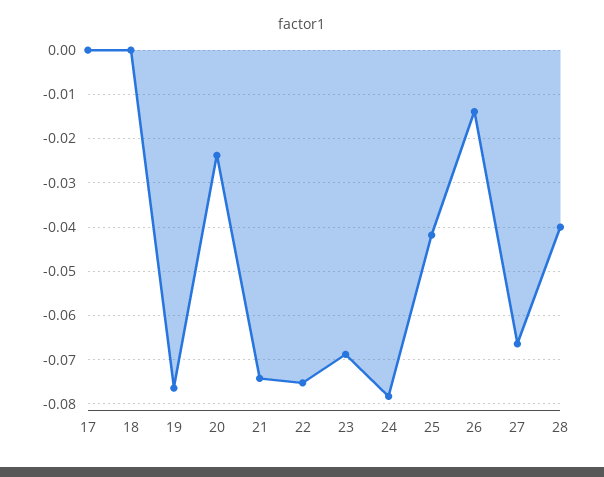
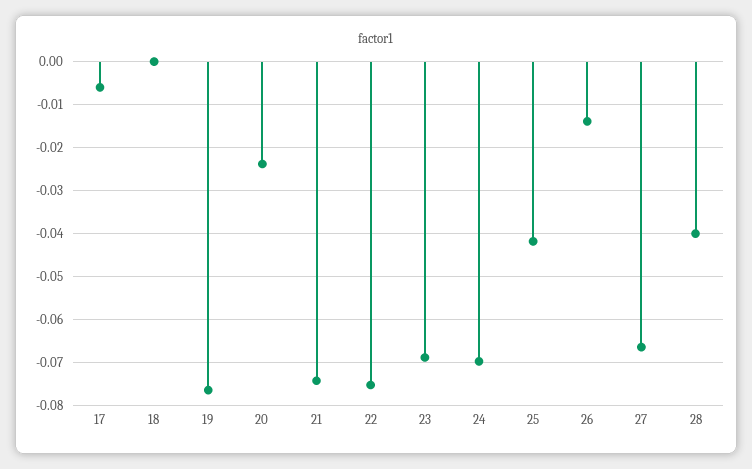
17: 0 -> -0.006
24: -0.078 -> -0.07

